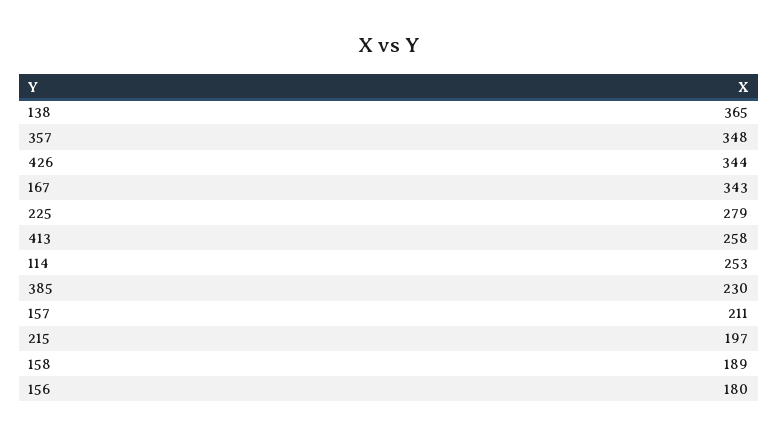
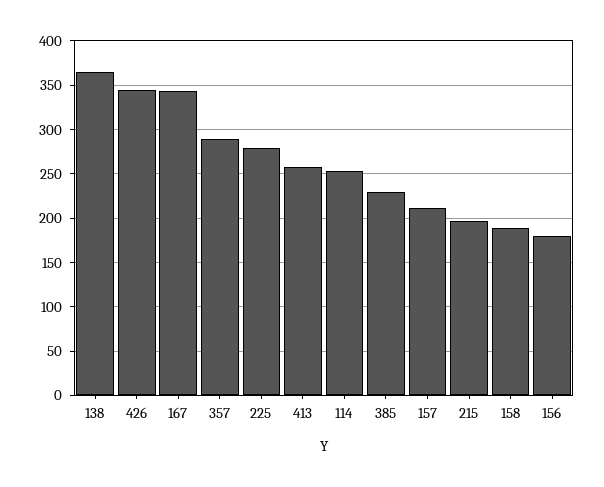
357: 348 -> 290

